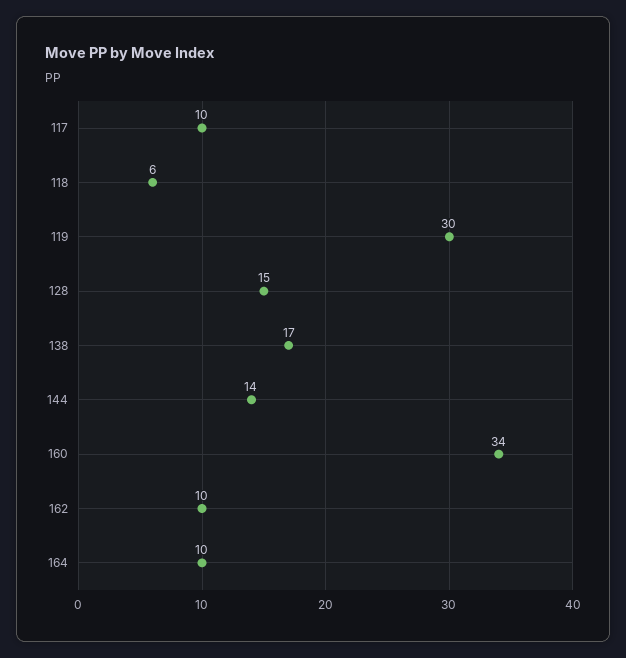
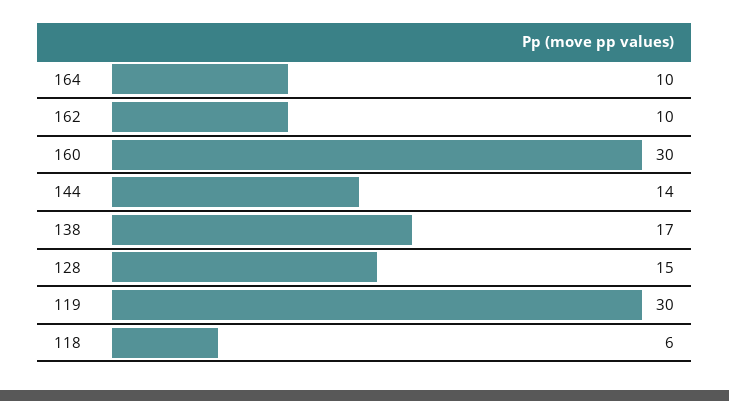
117: 10 -> none
160: 34 -> 30

